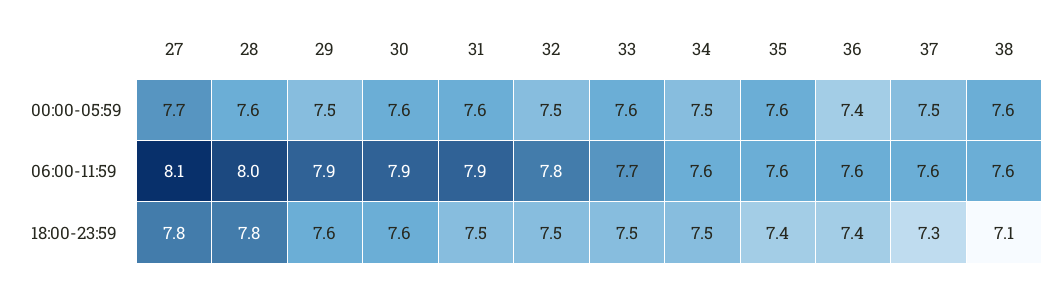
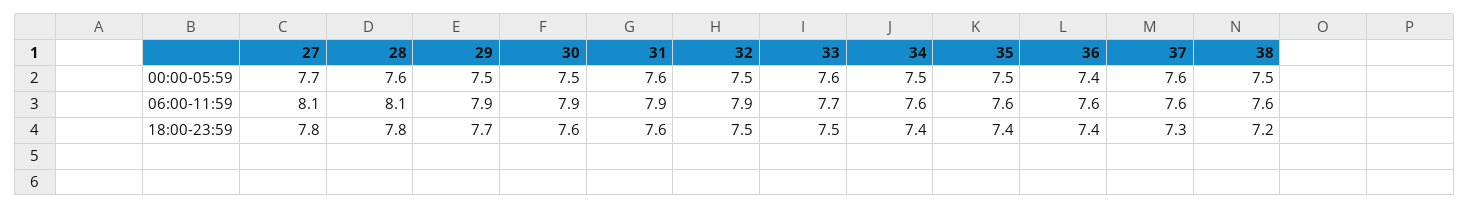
30, 00:00-05:59: 7.6 -> 7.5
35, 00:00-05:59: 7.6 -> 7.5
37, 00:00-05:59: 7.5 -> 7.6
38, 00:00-05:59: 7.6 -> 7.5
28, 06:00-11:59: 8 -> 8.1
32, 06:00-11:59: 7.8 -> 7.9
29, 18:00-23:59: 7.6 -> 7.7
31, 18:00-23:59: 7.5 -> 7.6
34, 18:00-23:59: 7.5 -> 7.4
38, 18:00-23:59: 7.1 -> 7.2

